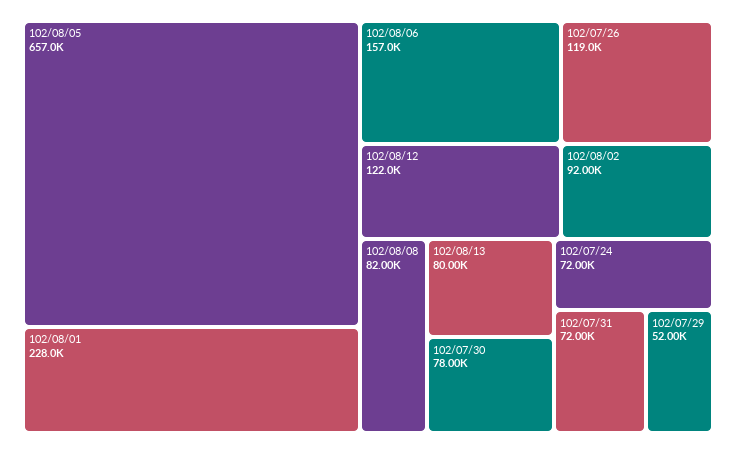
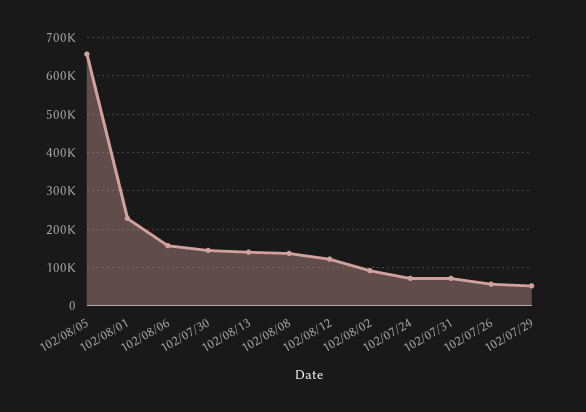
102/07/26: 119000 -> 60000
102/08/08: 82000 -> 140000
102/08/13: 80000 -> 140000
102/07/30: 78000 -> 140000

